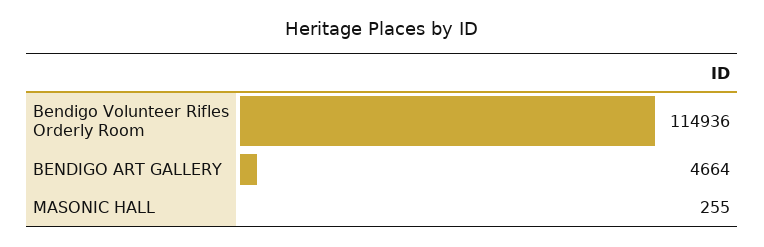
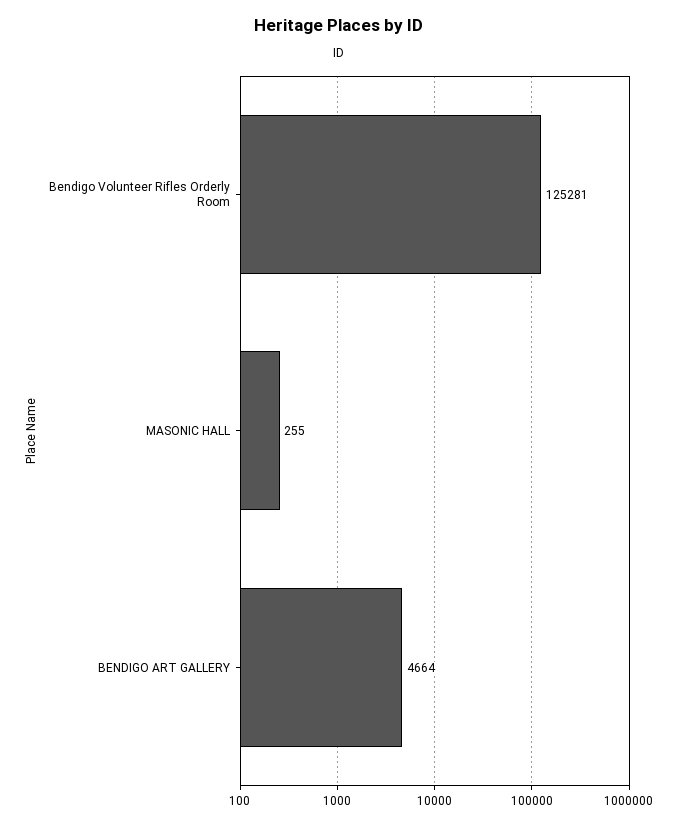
Bendigo Volunteer Rifles Orderly Room: 114936 -> 125281

